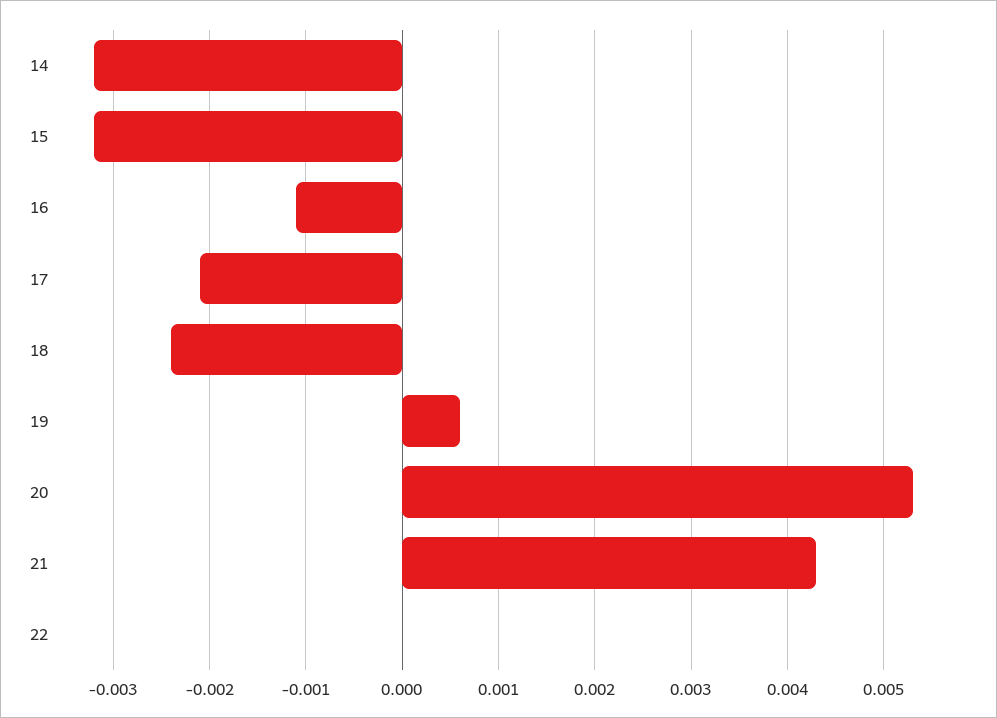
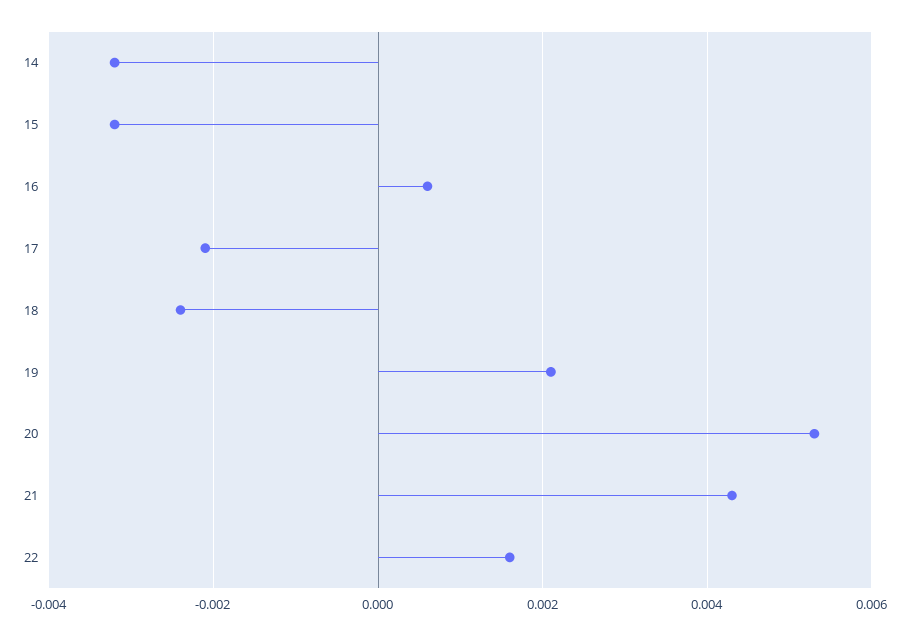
16: -0.0011 -> 0.0005
19: 0.0006 -> 0.002
22: 0 -> 0.0015

